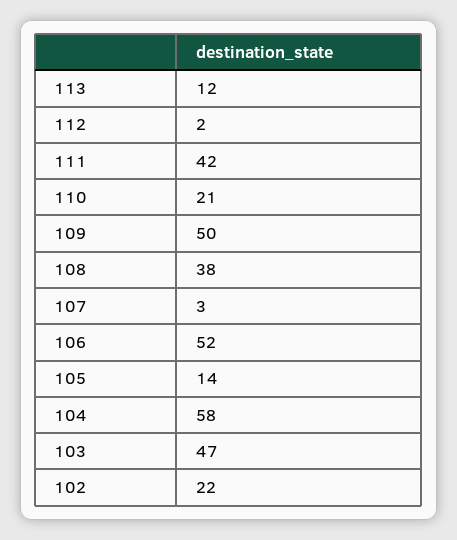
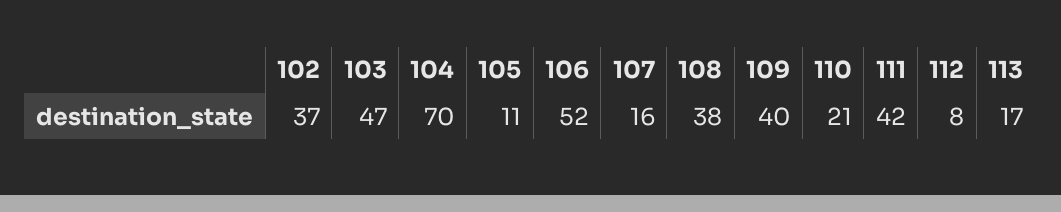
113: 12 -> 17
112: 2 -> 8
109: 50 -> 40
107: 3 -> 16
105: 14 -> 11
104: 58 -> 70
102: 22 -> 37

